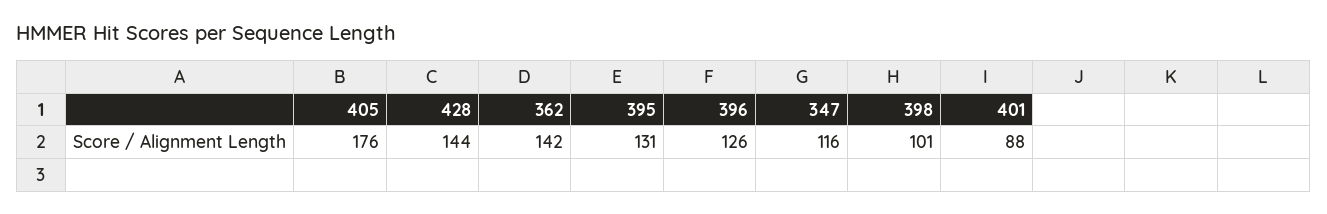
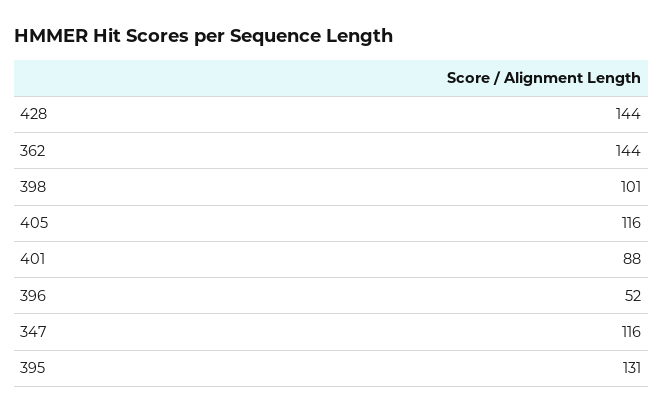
405: 176 -> 116
362: 142 -> 144
396: 126 -> 52

